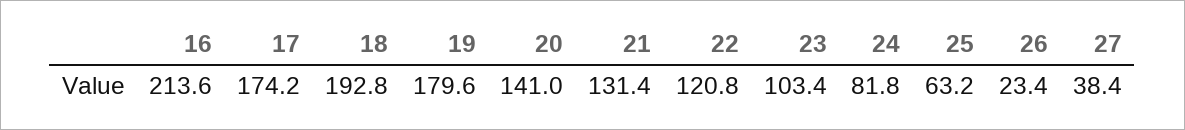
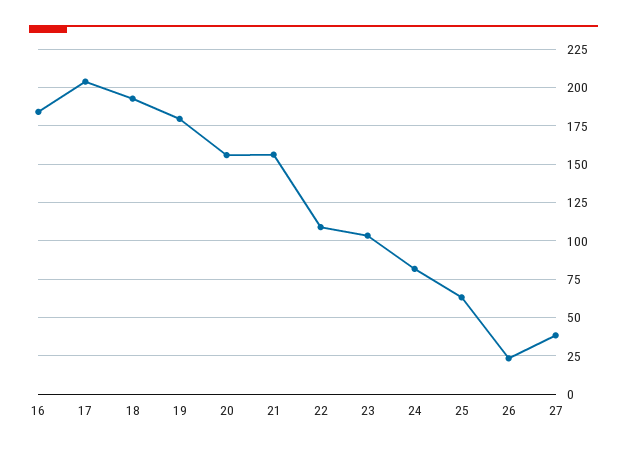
16: 213.6 -> 185
17: 174.2 -> 205
20: 141 -> 155
21: 131.4 -> 155
22: 120.8 -> 110

